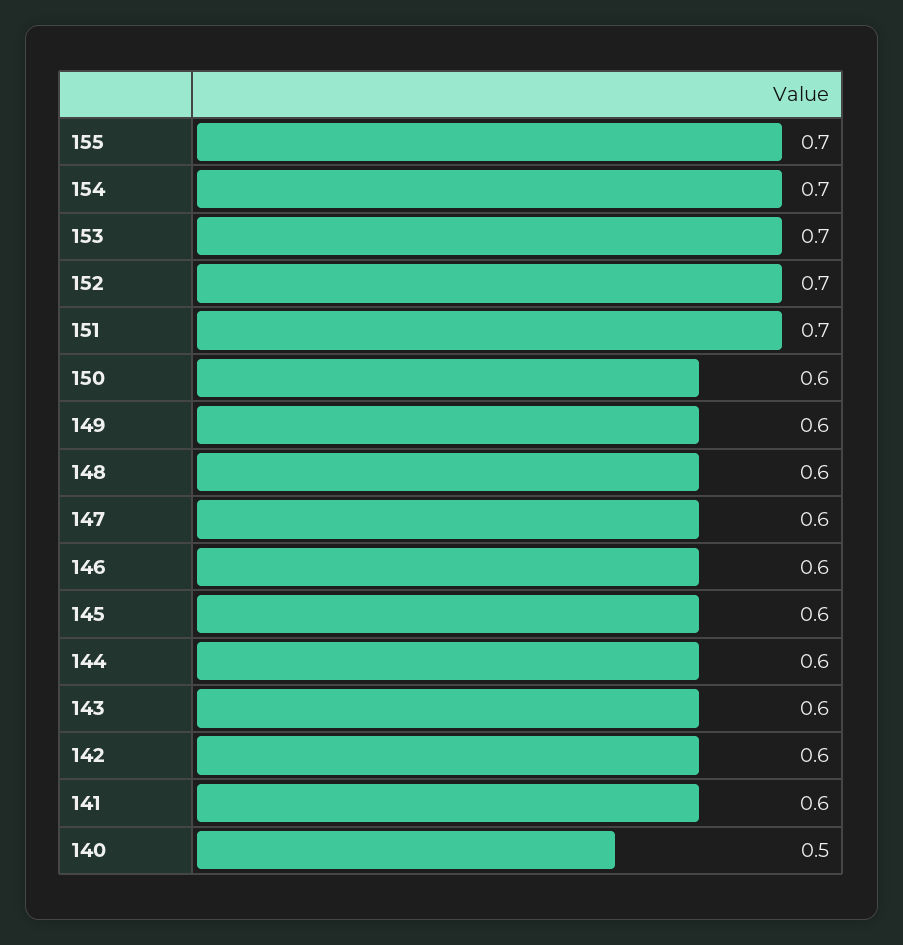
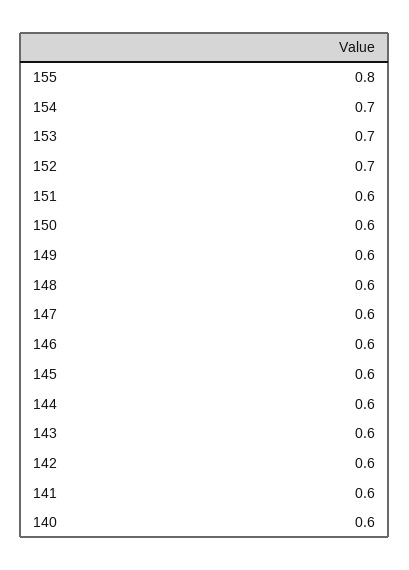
155: 0.7 -> 0.8
151: 0.7 -> 0.6
140: 0.5 -> 0.6

